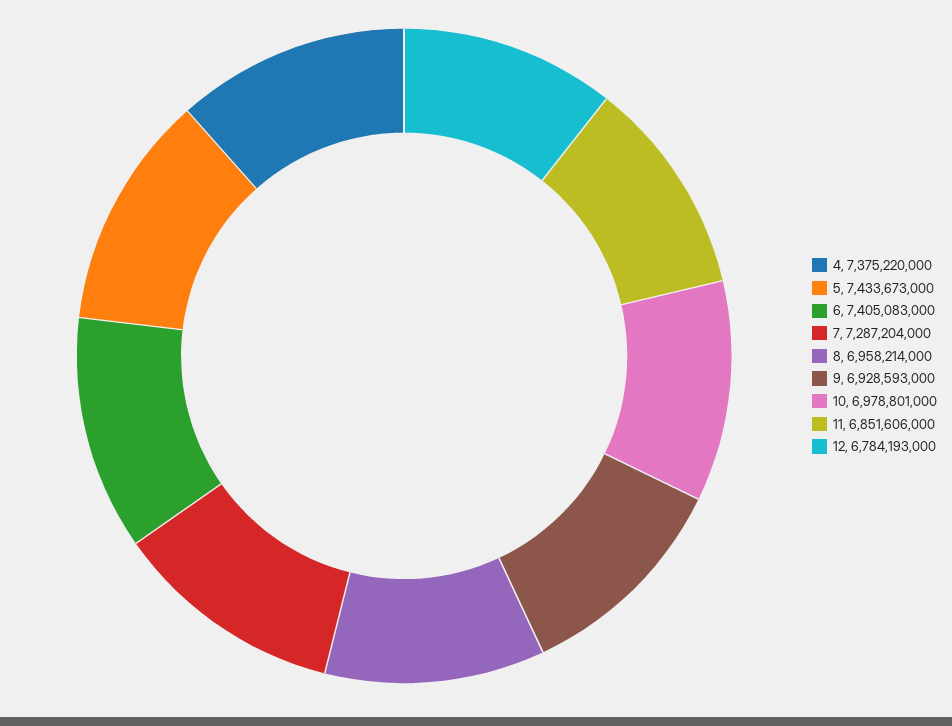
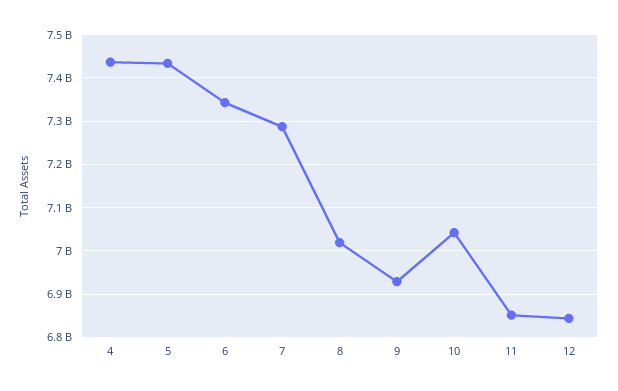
4: 7375220000 -> 7440000000
6: 7405083000 -> 7340000000
8: 6958214000 -> 7020000000
10: 6978801000 -> 7040000000
12: 6784193000 -> 6840000000

